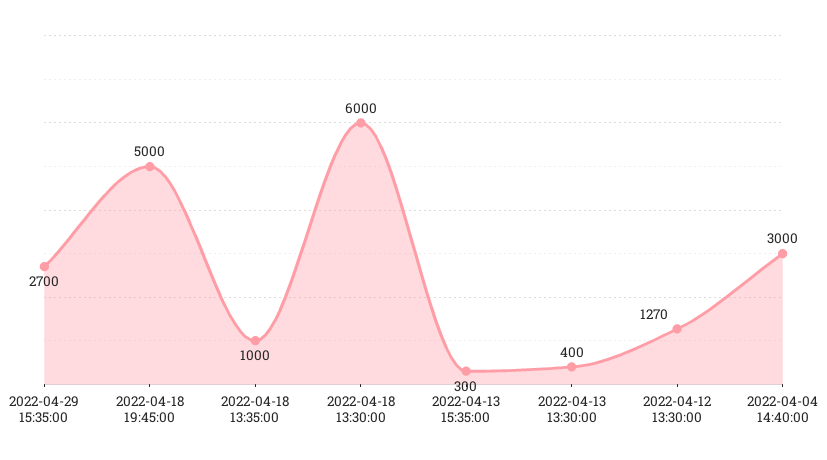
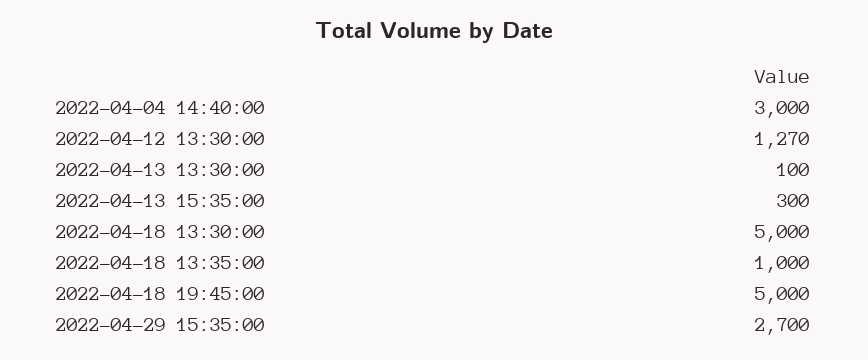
2022-04-18 13:30:00: 6000 -> 5000
2022-04-13 13:30:00: 400 -> 100

